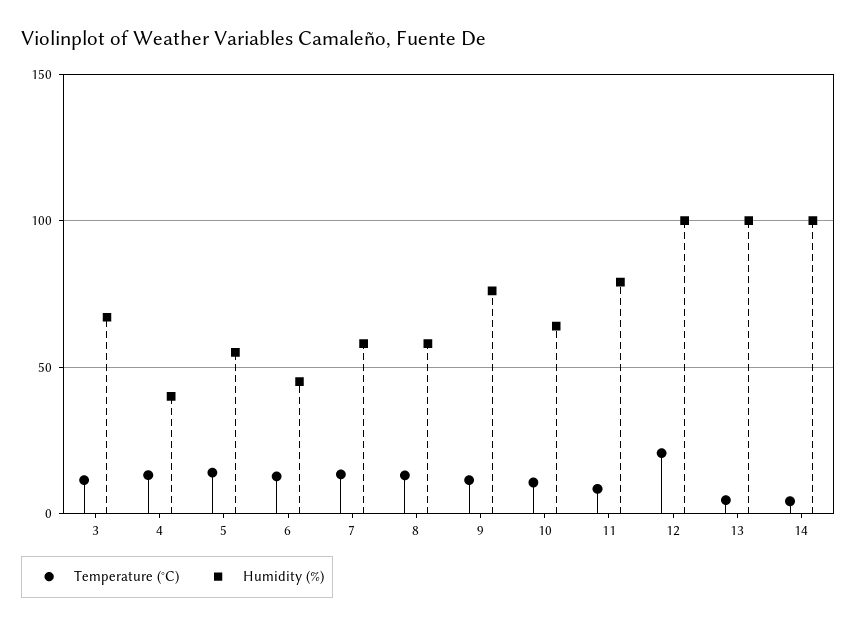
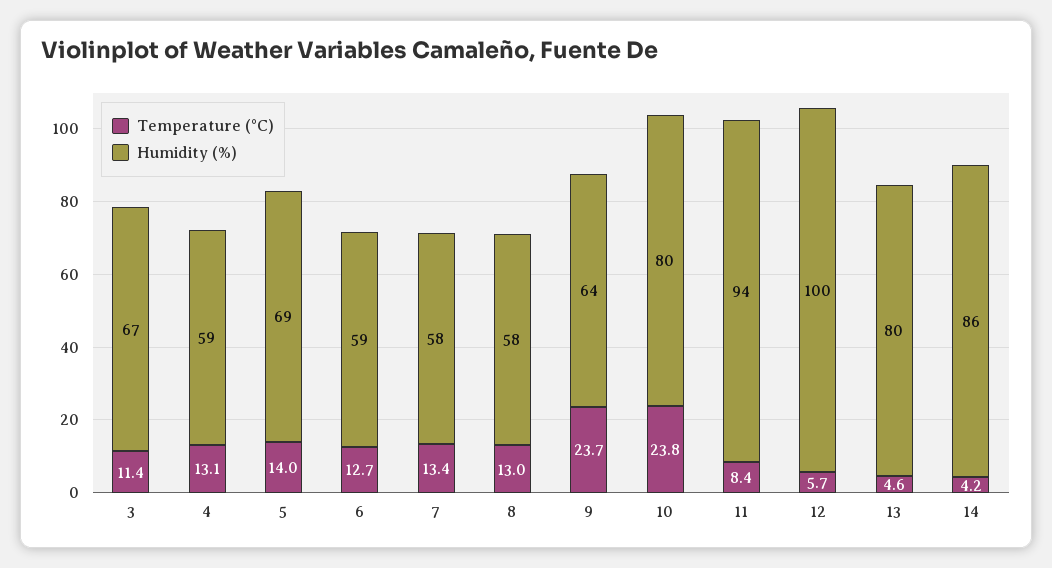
Humidity (%), 4: 40 -> 59
Humidity (%), 5: 55 -> 69
Humidity (%), 6: 45 -> 59
Temperature (°C), 9: 10 -> 23.7
Humidity (%), 9: 75 -> 64
Temperature (°C), 10: 10 -> 23.8
Humidity (%), 10: 65 -> 80
Humidity (%), 11: 80 -> 94
Temperature (°C), 12: 20 -> 5.7
Humidity (%), 13: 100 -> 80
Humidity (%), 14: 100 -> 86

